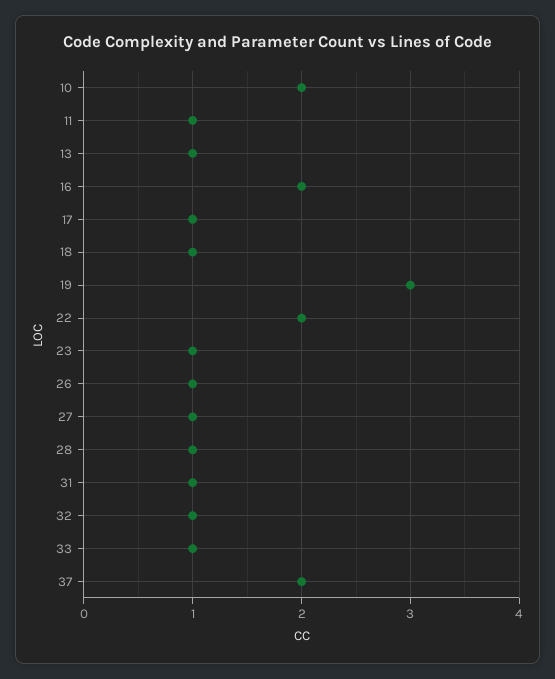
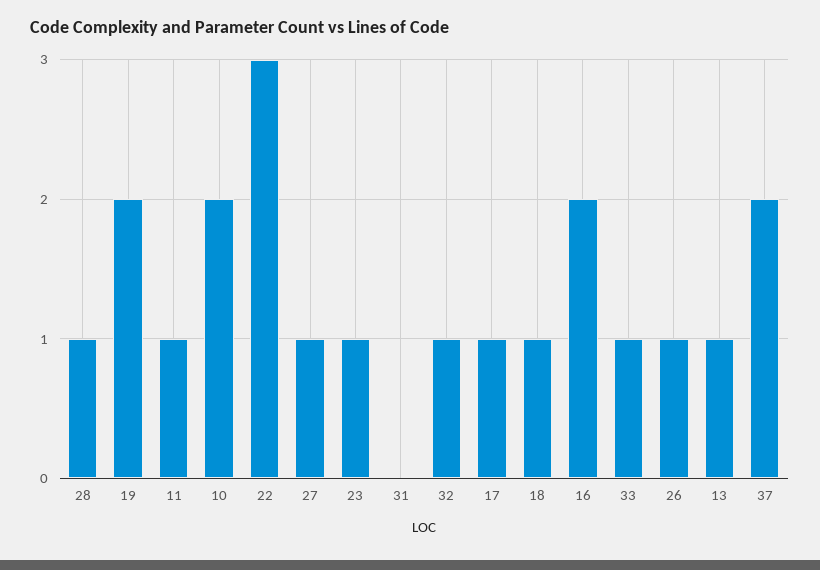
19: 3 -> 2
22: 2 -> 3
31: 1 -> 0

